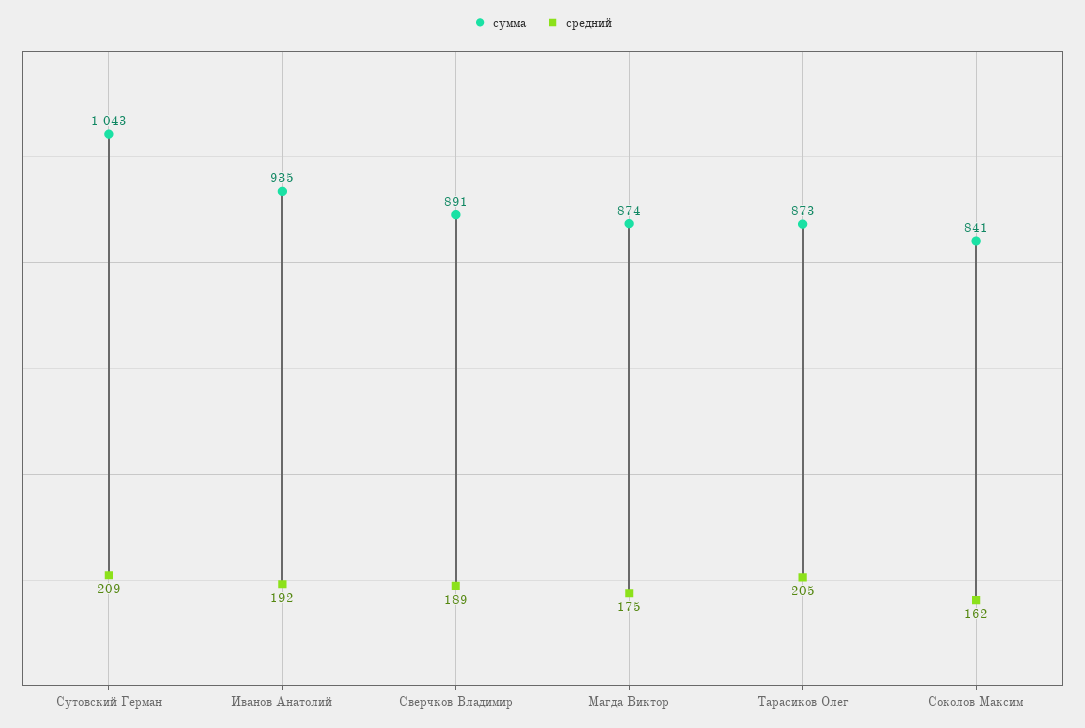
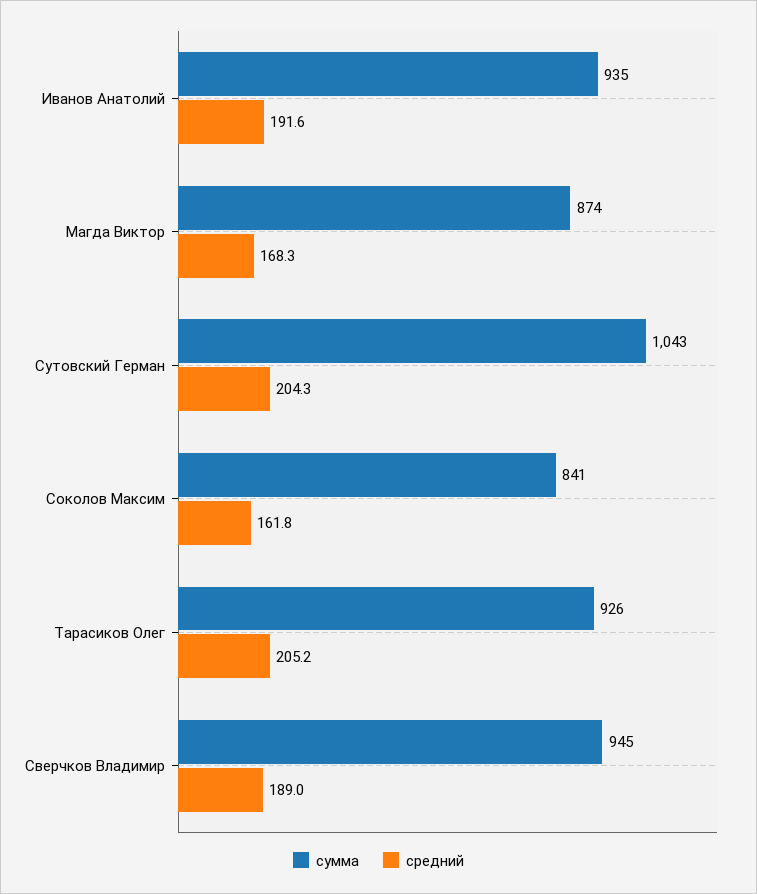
средний, Сутовский Герман: 209 -> 204.3
сумма, Сверчков Владимир: 891 -> 945
средний, Магда Виктор: 175 -> 168.3
сумма, Тарасиков Олег: 873 -> 926

